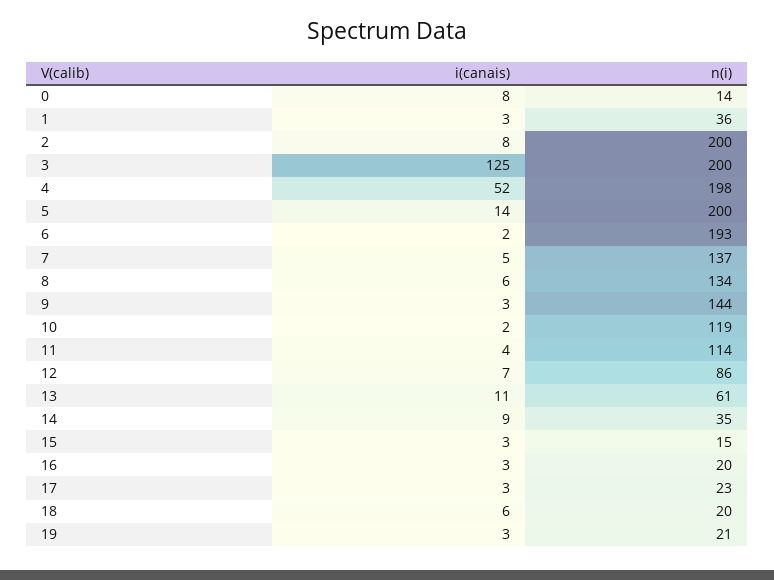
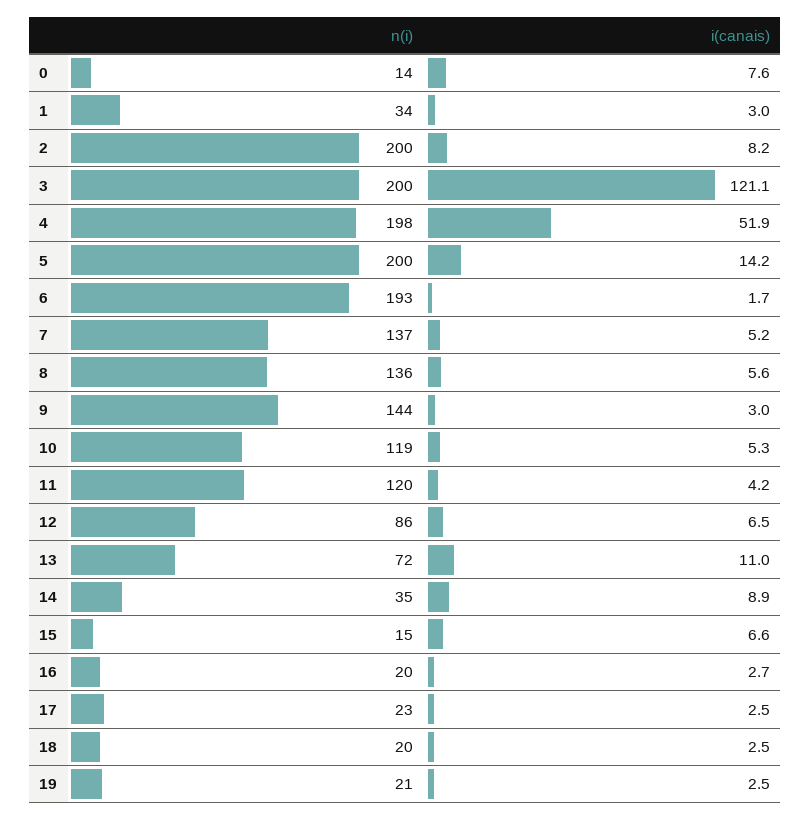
n(i), 1: 36 -> 34
i(canais), 3: 125 -> 121.1
n(i), 8: 134 -> 136
i(canais), 10: 2 -> 5.3
n(i), 11: 114 -> 120
n(i), 13: 61 -> 72
i(canais), 15: 3 -> 6.6
i(canais), 18: 6 -> 2.5

